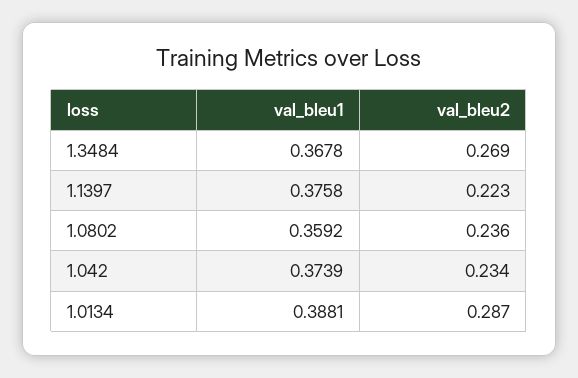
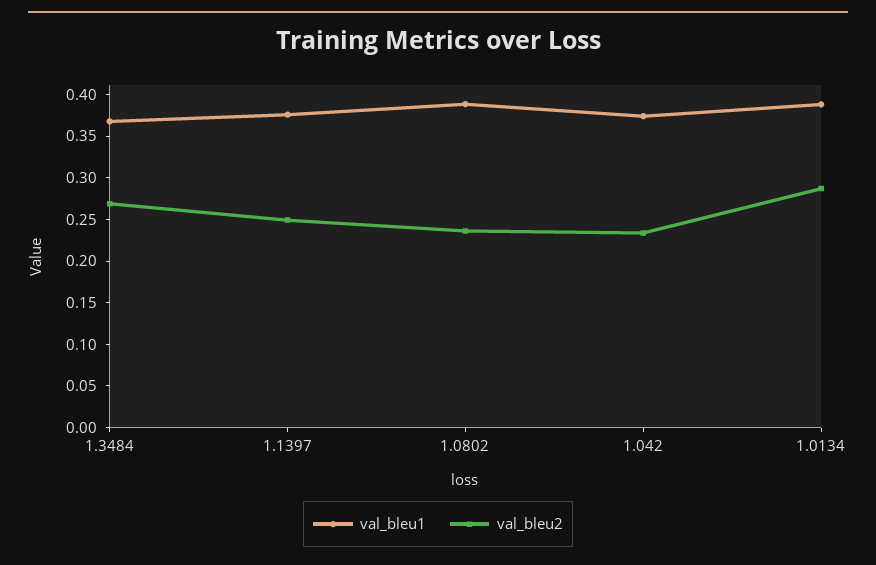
val_bleu2, 1.1397: 0.223 -> 0.25
val_bleu1, 1.0802: 0.3592 -> 0.39

